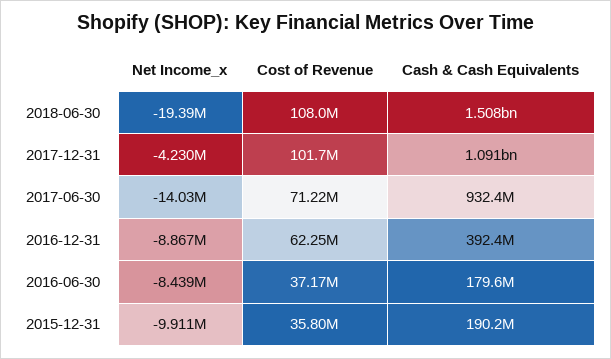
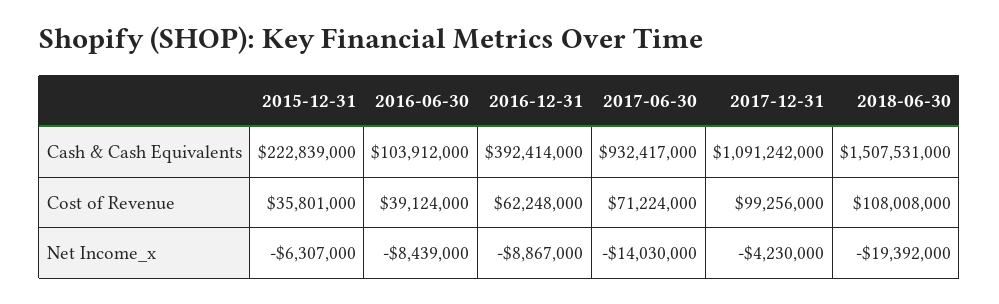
Cost of Revenue, 2017-12-31: 101700000 -> 99256000
Cost of Revenue, 2016-06-30: 37170000 -> 39124000
Cash & Cash Equivalents, 2016-06-30: 179600000 -> 103912000
Net Income_x, 2015-12-31: -9911000 -> -6307000
Cash & Cash Equivalents, 2015-12-31: 190200000 -> 222839000

